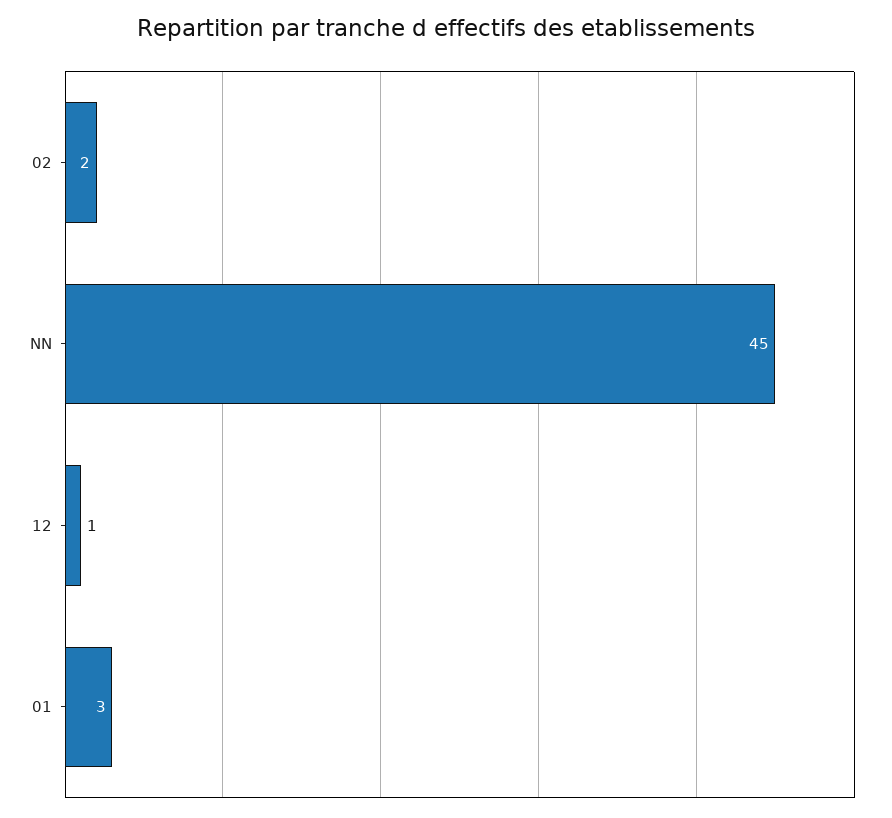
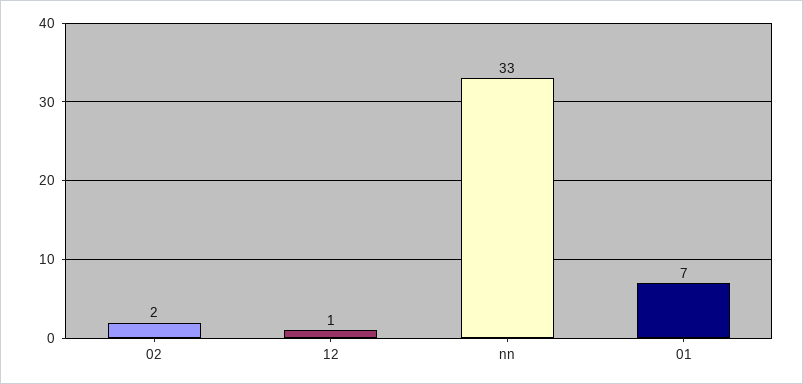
NN: 45 -> 33
01: 3 -> 7

